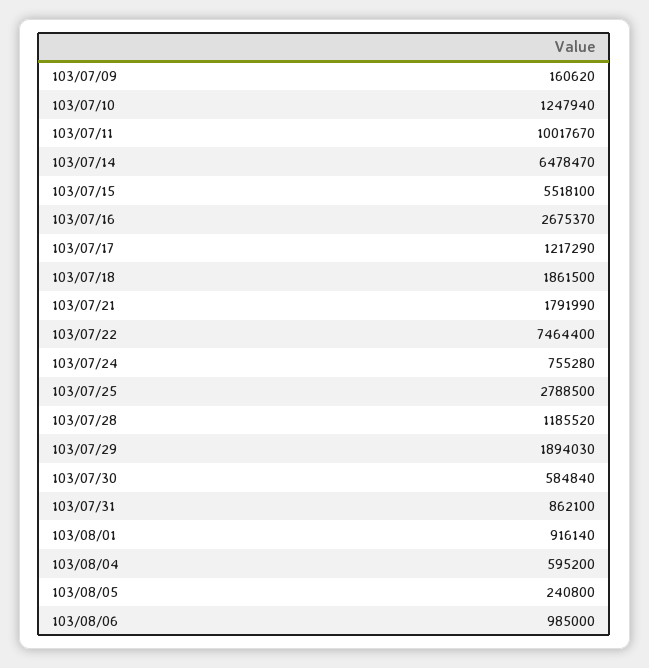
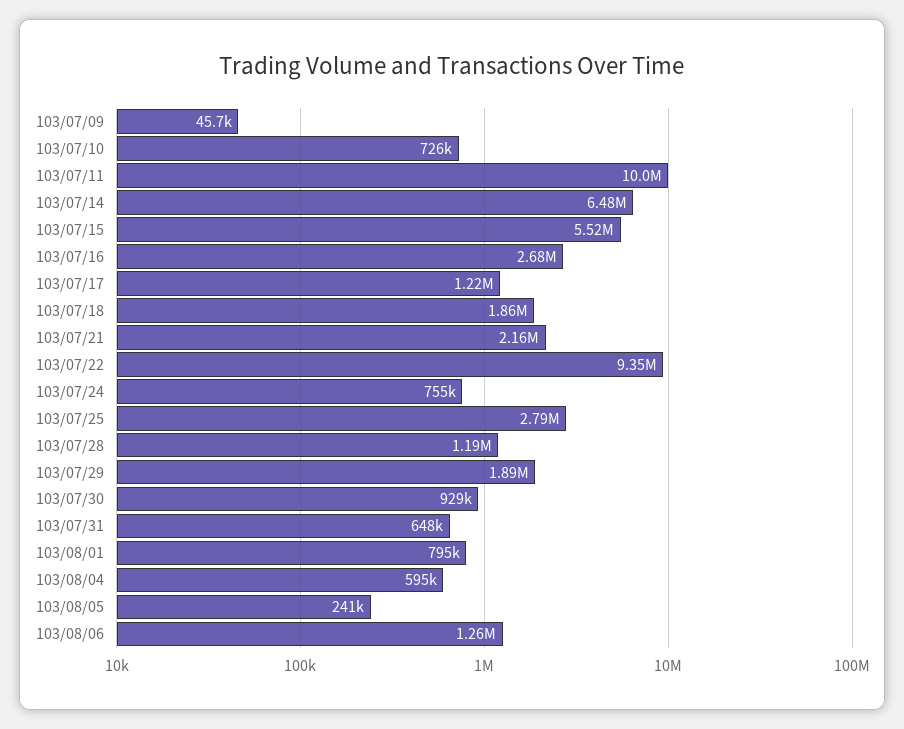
103/07/09: 160620 -> 45700
103/07/10: 1247940 -> 726000
103/07/21: 1791990 -> 2160000
103/07/22: 7464400 -> 9350000
103/07/30: 584840 -> 929000
103/07/31: 862100 -> 648000
103/08/01: 916140 -> 795000
103/08/06: 985000 -> 1260000

